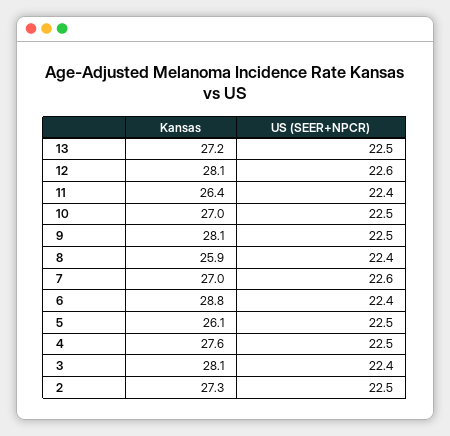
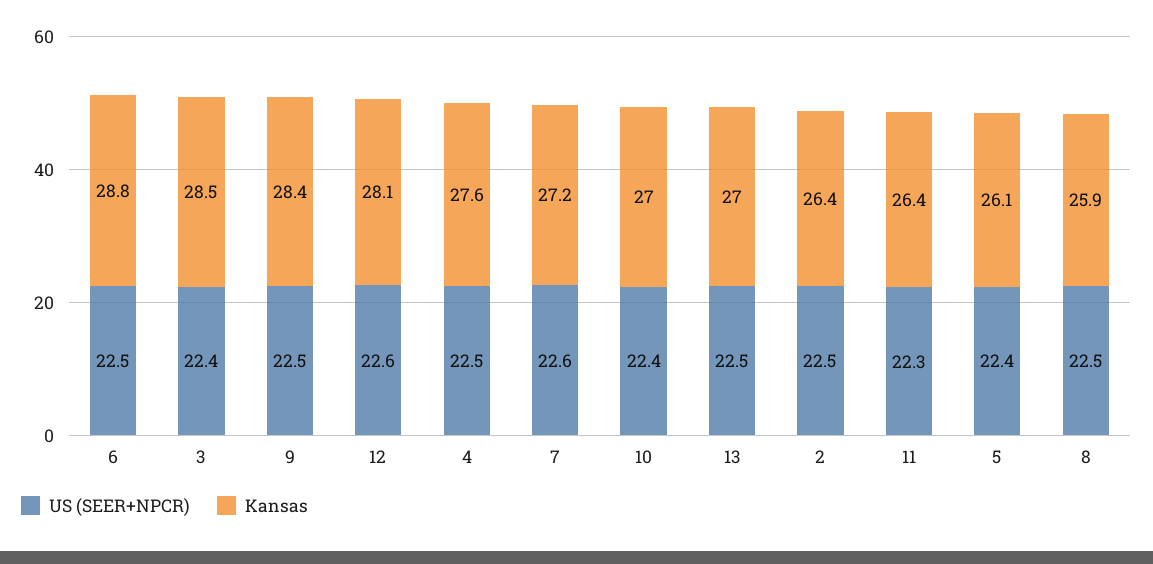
Kansas, 13: 27.2 -> 27
US (SEER+NPCR), 11: 22.4 -> 22.3
US (SEER+NPCR), 10: 22.5 -> 22.4
Kansas, 9: 28.1 -> 28.4
US (SEER+NPCR), 8: 22.4 -> 22.5
Kansas, 7: 27 -> 27.2
US (SEER+NPCR), 6: 22.4 -> 22.5
US (SEER+NPCR), 5: 22.5 -> 22.4
Kansas, 3: 28.1 -> 28.5
Kansas, 2: 27.3 -> 26.4

